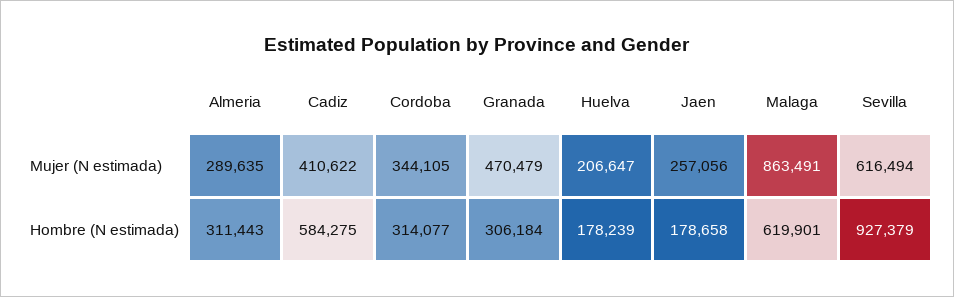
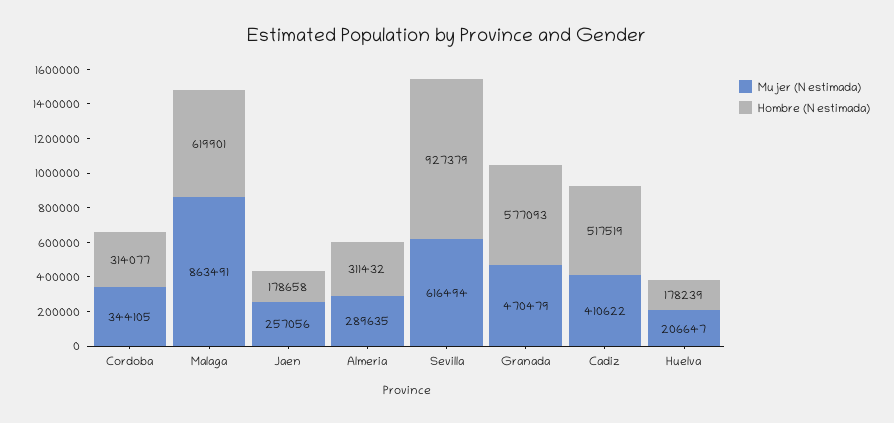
Hombre (N estimada), Almeria: 311443 -> 311432
Hombre (N estimada), Cadiz: 584275 -> 517519
Hombre (N estimada), Granada: 306184 -> 577093

